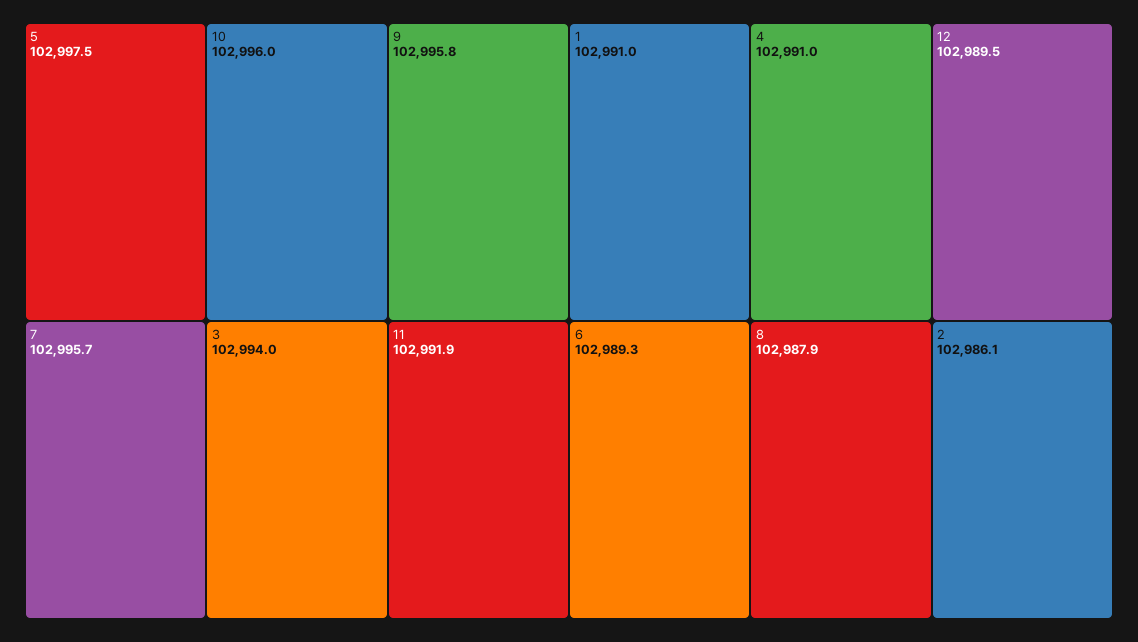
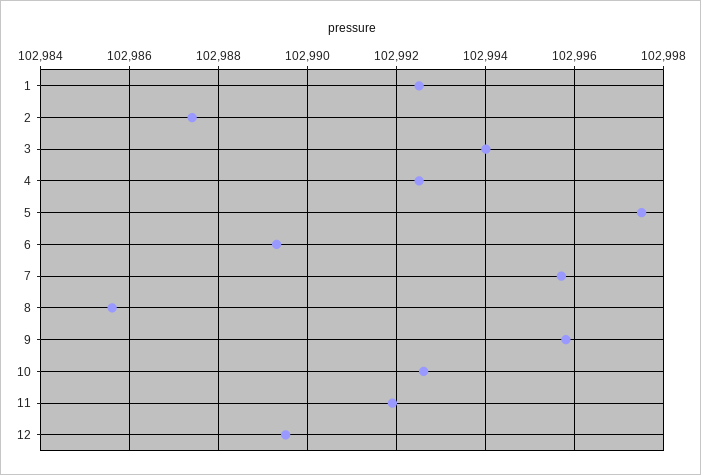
10: 102996 -> 102992.5
1: 102991 -> 102992.5
4: 102991 -> 102992.5
8: 102987.9 -> 102985.5
2: 102986.1 -> 102987.5

